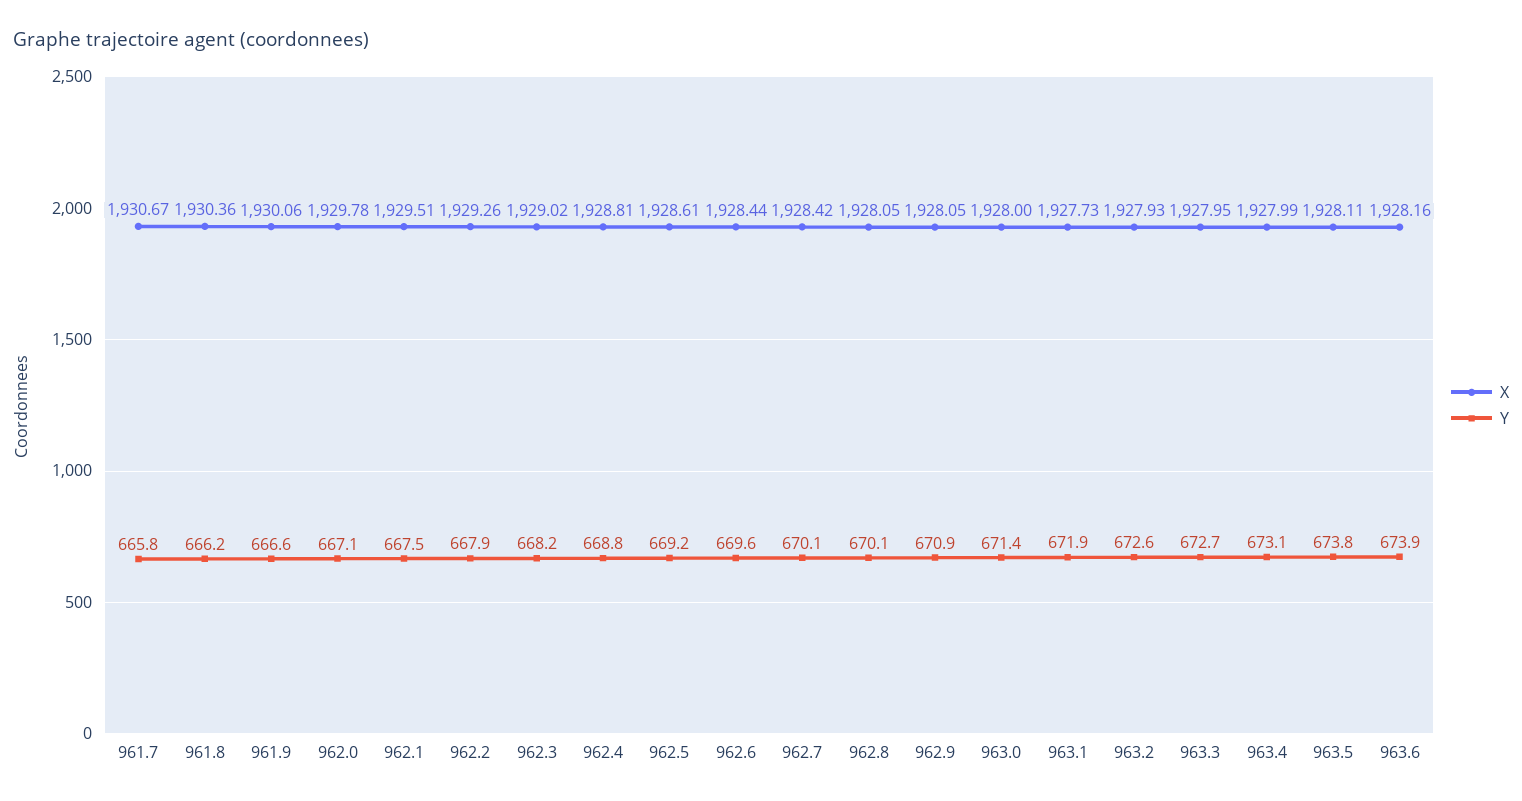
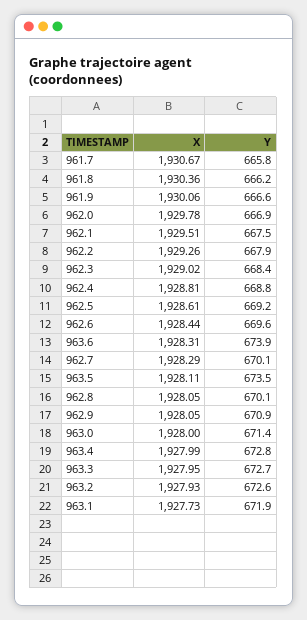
Y, 962.0: 667.1 -> 666.9
Y, 962.3: 668.2 -> 668.4
X, 962.7: 1928.42 -> 1928.29
Y, 963.4: 673.1 -> 672.8
Y, 963.5: 673.8 -> 673.5
X, 963.6: 1928.16 -> 1928.31

